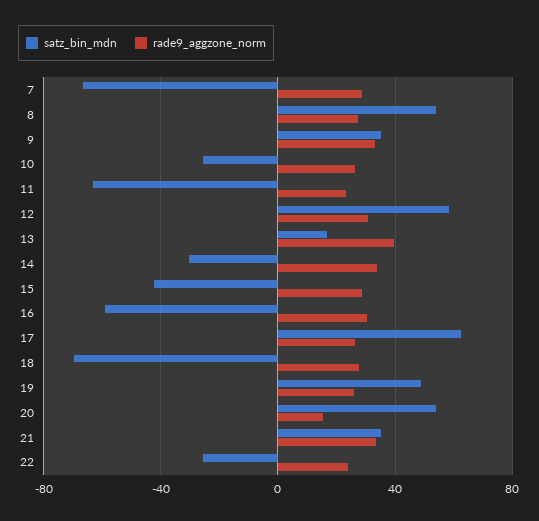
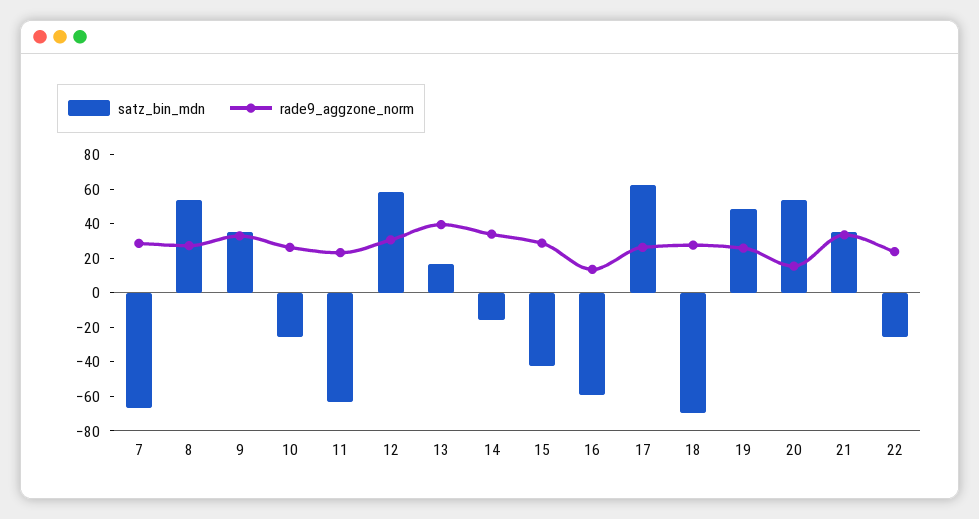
satz_bin_mdn, 14: -30 -> -15
rade9_aggzone_norm, 16: 30 -> 15

